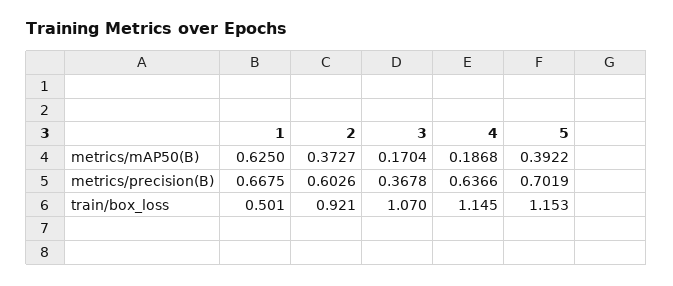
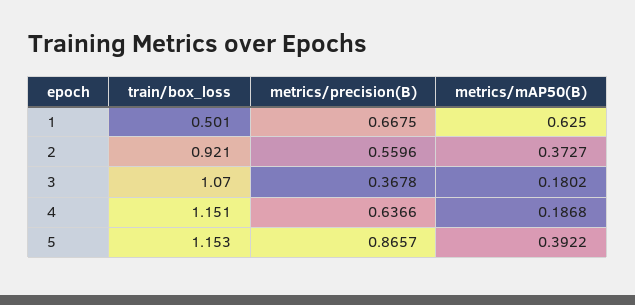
3, metrics/mAP50(B): 0.1704 -> 0.1802
2, metrics/precision(B): 0.6026 -> 0.5596
5, metrics/precision(B): 0.7019 -> 0.8657
4, train/box_loss: 1.145 -> 1.151

